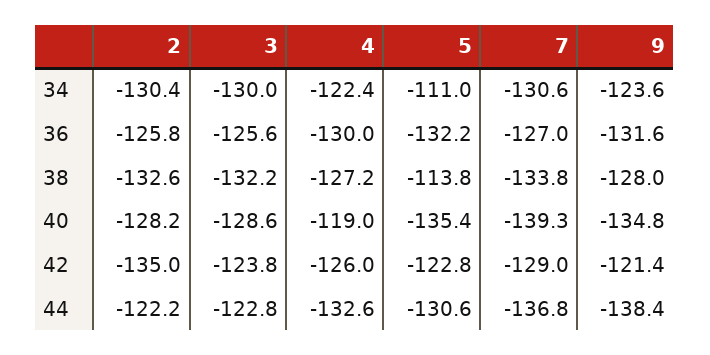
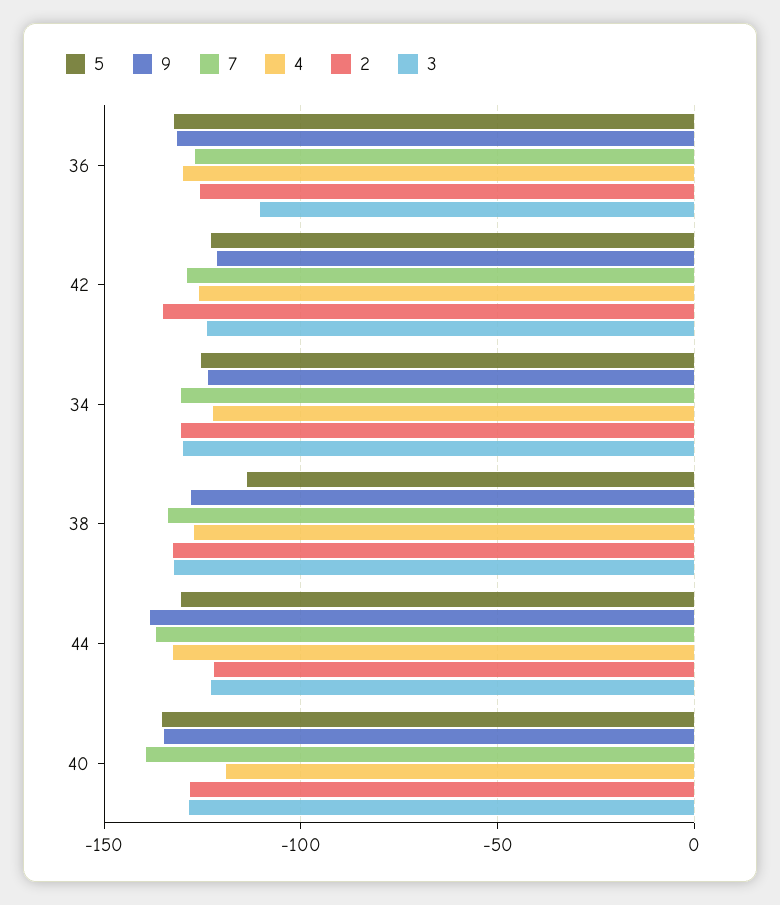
5, 34: -111 -> -125
3, 36: -125.6 -> -110

